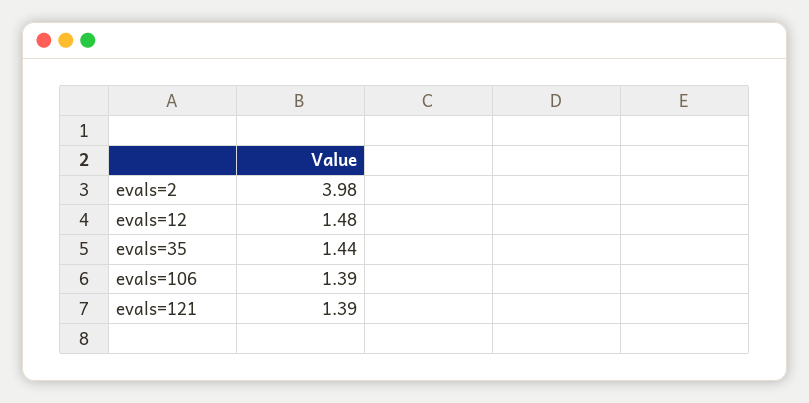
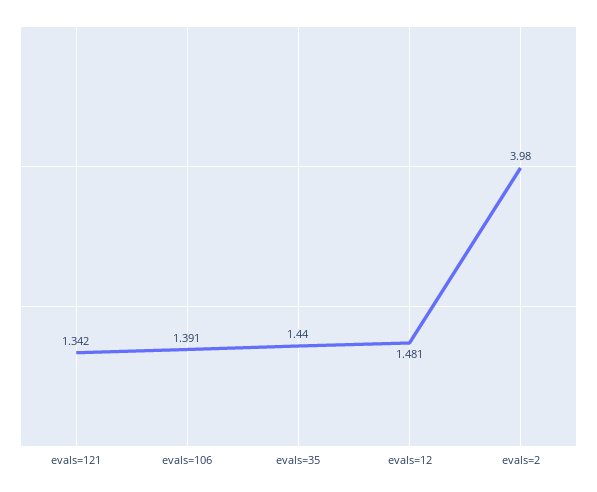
evals=121: 1.39 -> 1.342

